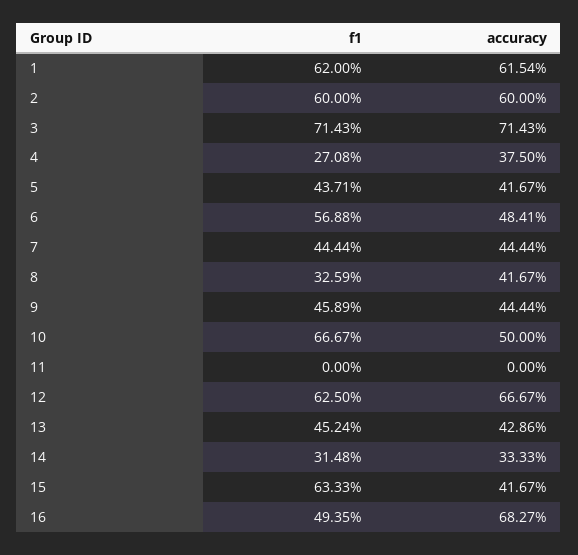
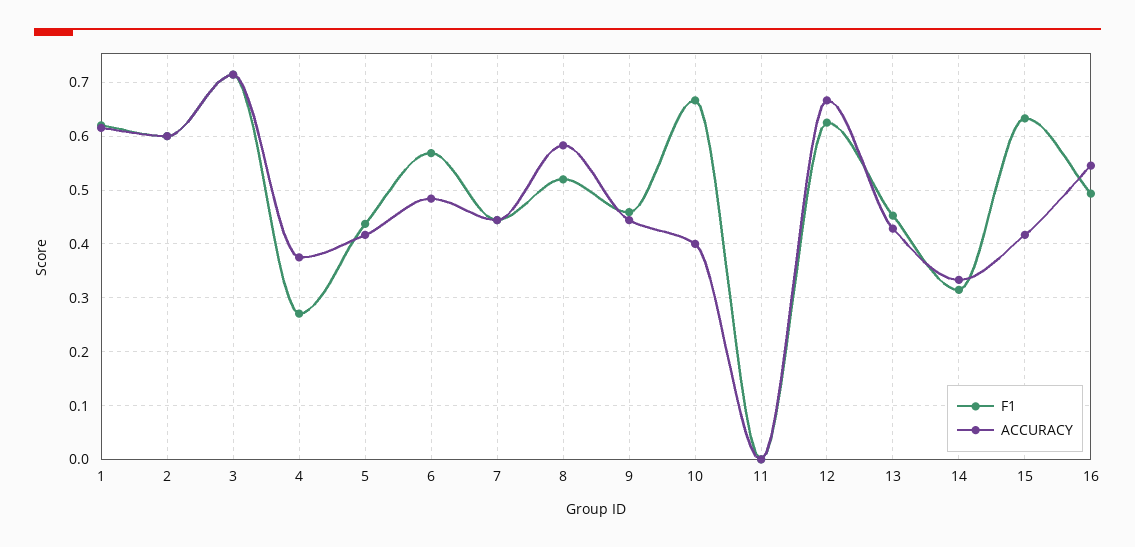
f1, 8: 0.3259 -> 0.52
accuracy, 8: 0.4167 -> 0.58
accuracy, 10: 0.5 -> 0.4
accuracy, 16: 0.6827 -> 0.54

